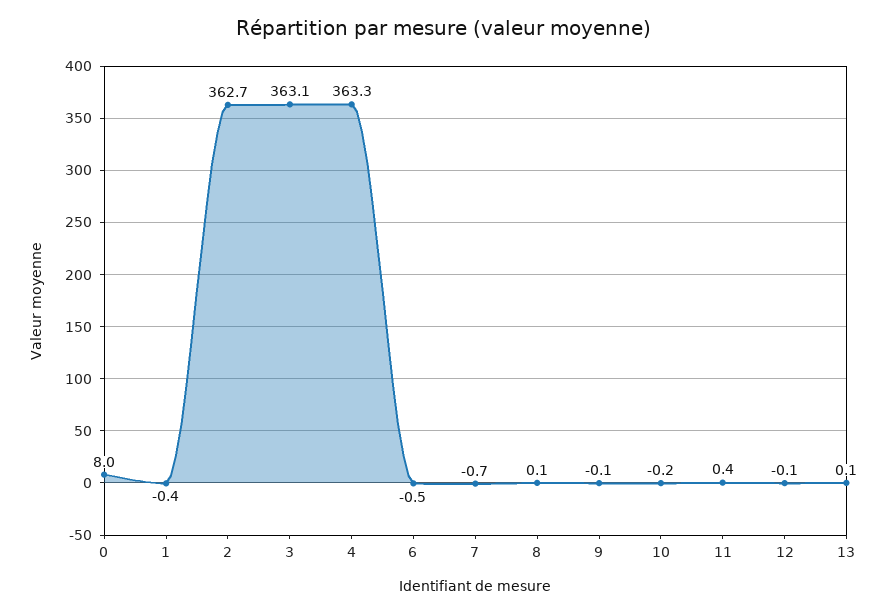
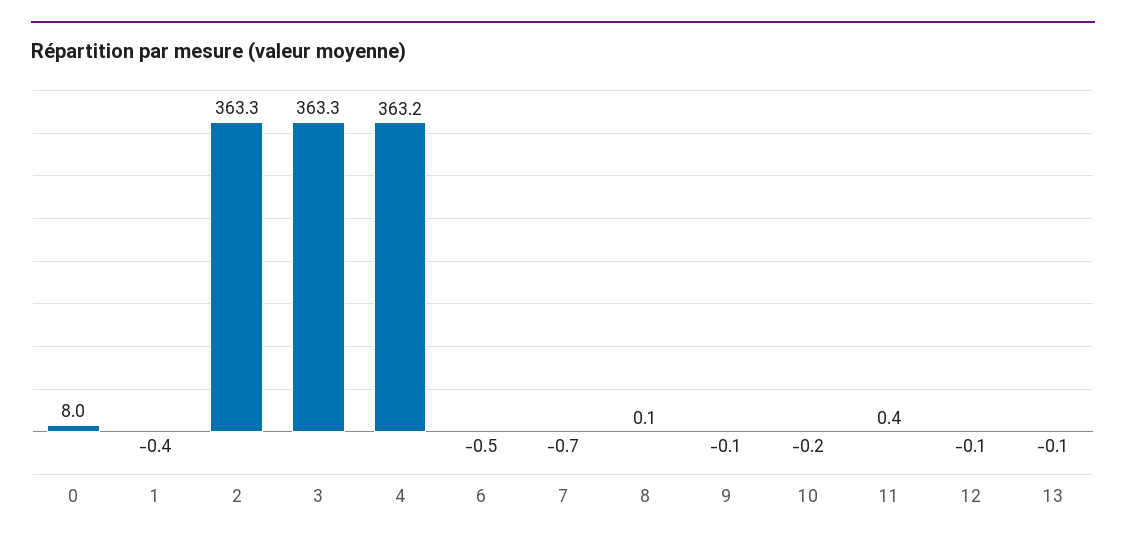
2: 362.7 -> 363.3
3: 363.1 -> 363.3
4: 363.3 -> 363.2
13: 0.1 -> -0.1

